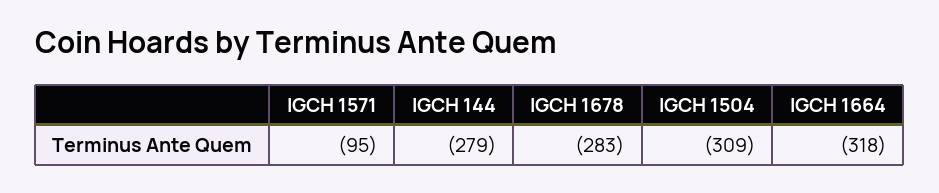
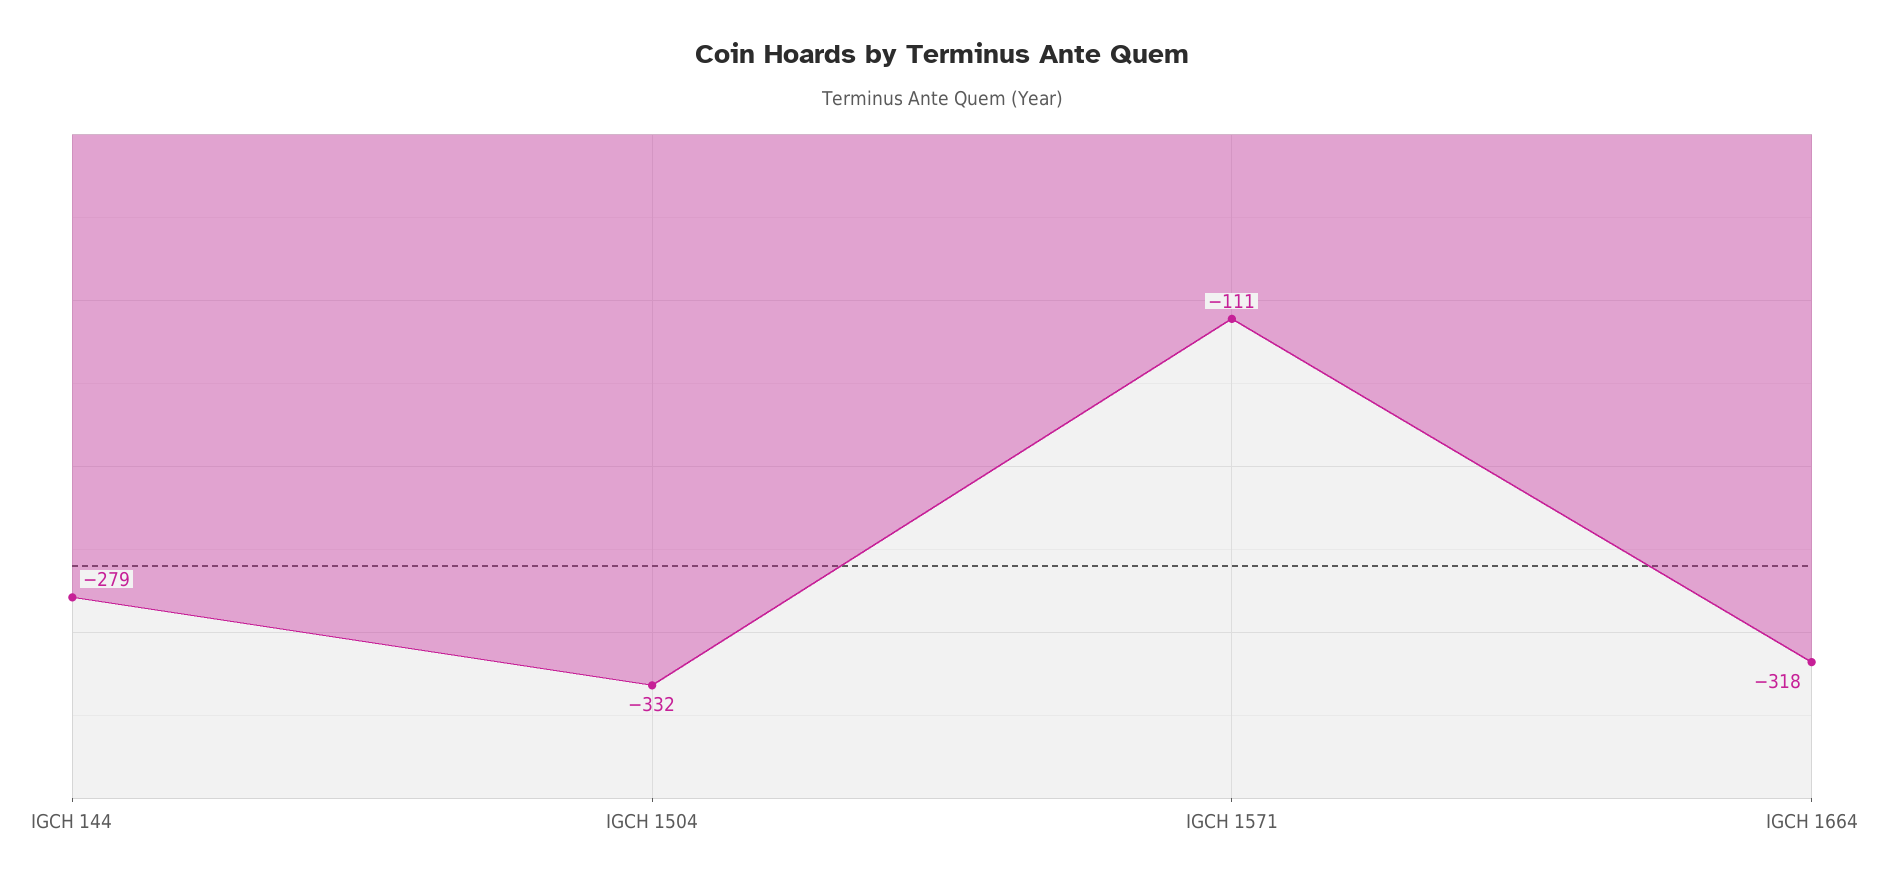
IGCH 1571: -95 -> -111
IGCH 1678: -283 -> none
IGCH 1504: -309 -> -332

